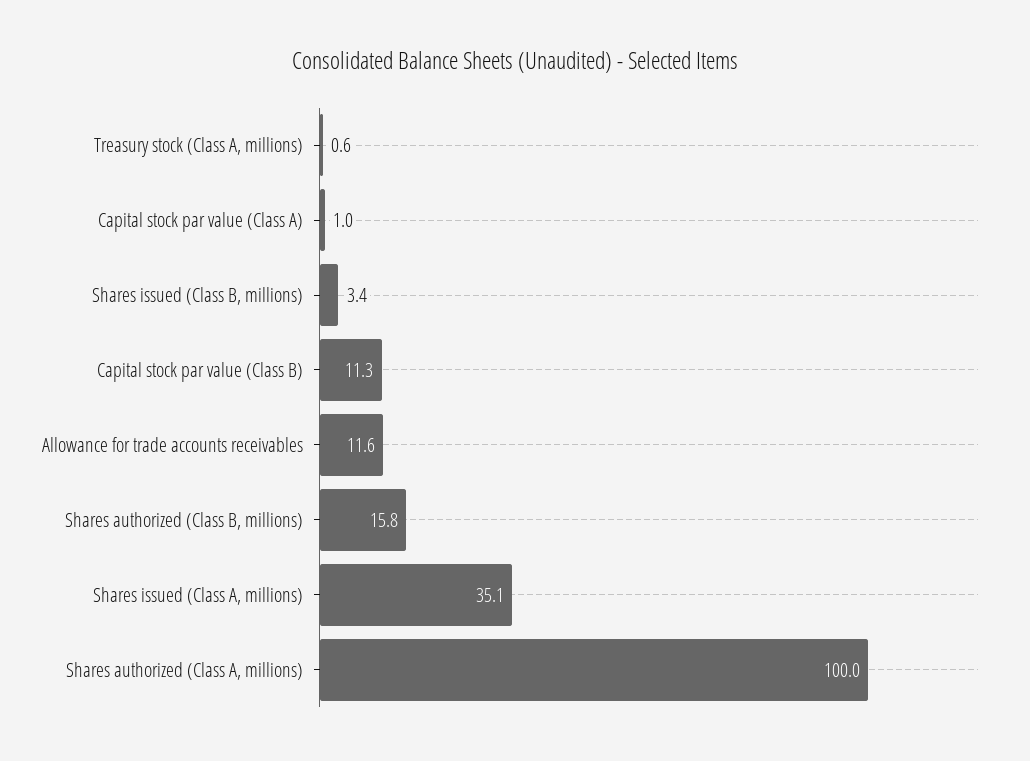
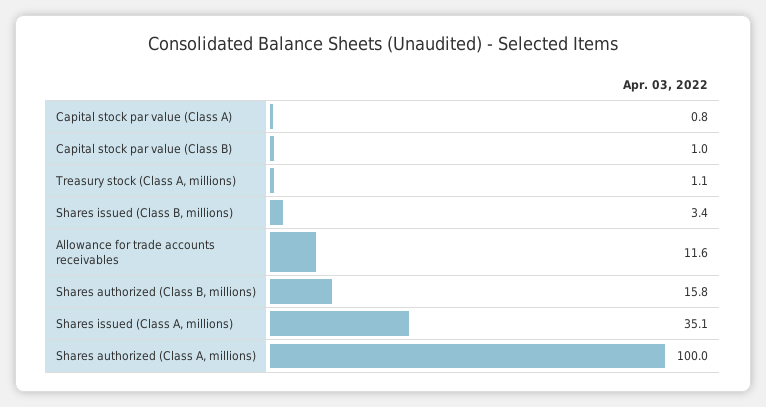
Treasury stock (Class A, millions): 0.6 -> 1.1
Capital stock par value (Class A): 1 -> 0.8
Capital stock par value (Class B): 11.3 -> 1

